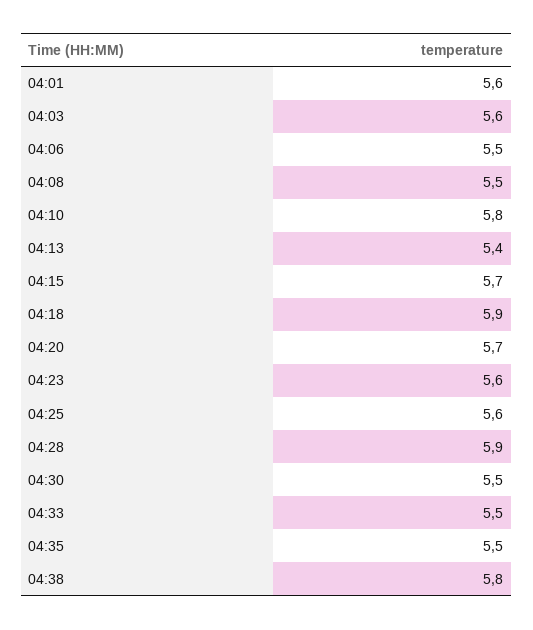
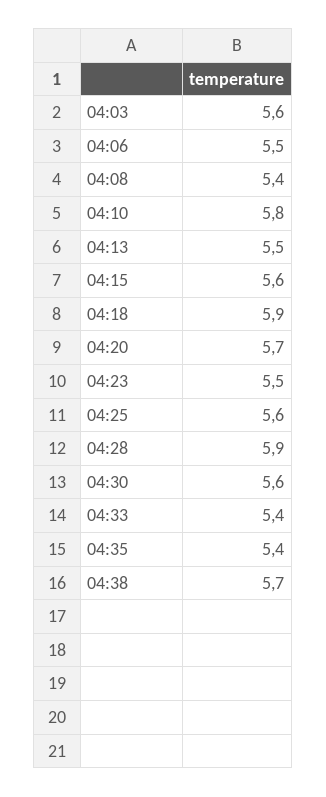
04:01: 5.6 -> none
04:08: 5.5 -> 5.4
04:13: 5.4 -> 5.5
04:15: 5.7 -> 5.6
04:23: 5.6 -> 5.5
04:30: 5.5 -> 5.6
04:33: 5.5 -> 5.4
04:35: 5.5 -> 5.4
04:38: 5.8 -> 5.7

